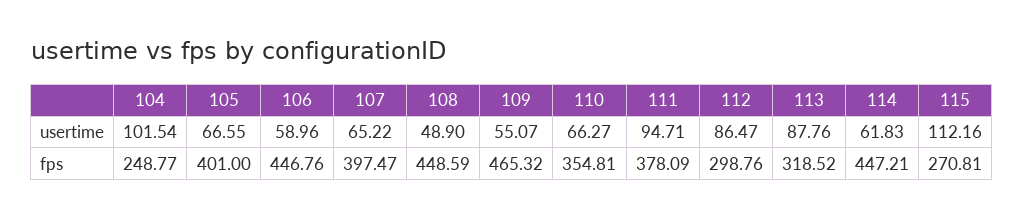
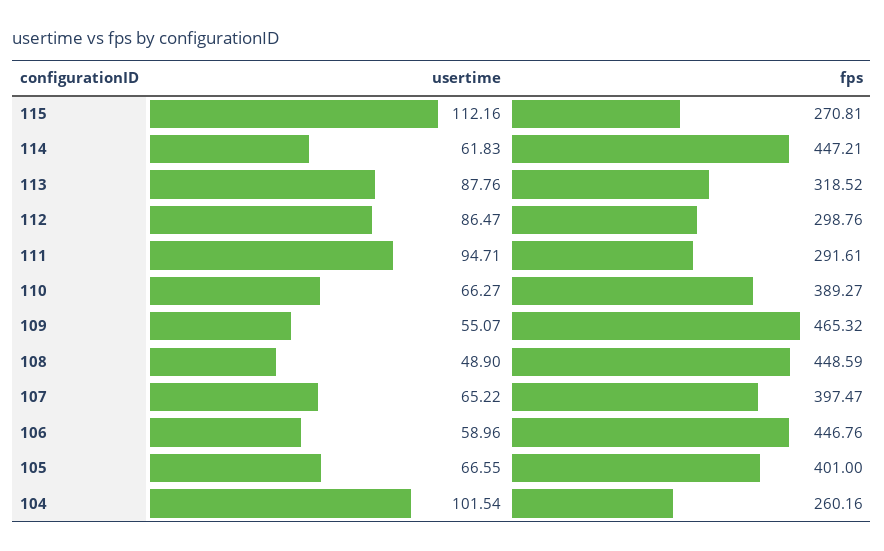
104, fps: 248.77 -> 260.16
110, fps: 354.81 -> 389.27
111, fps: 378.09 -> 291.61

